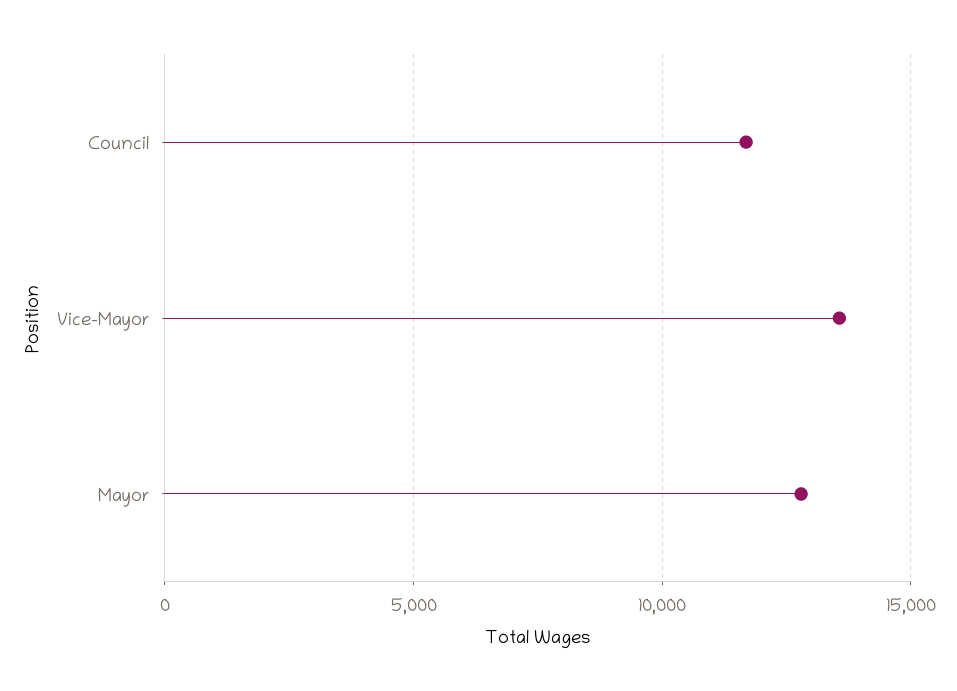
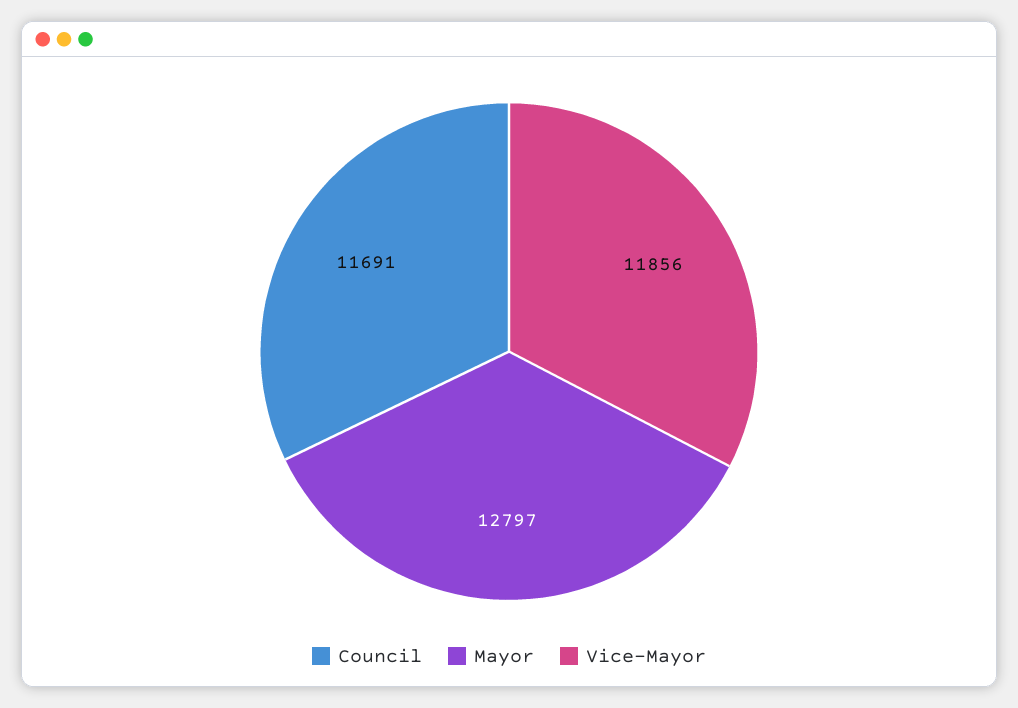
Vice-Mayor: 13500 -> 11856

